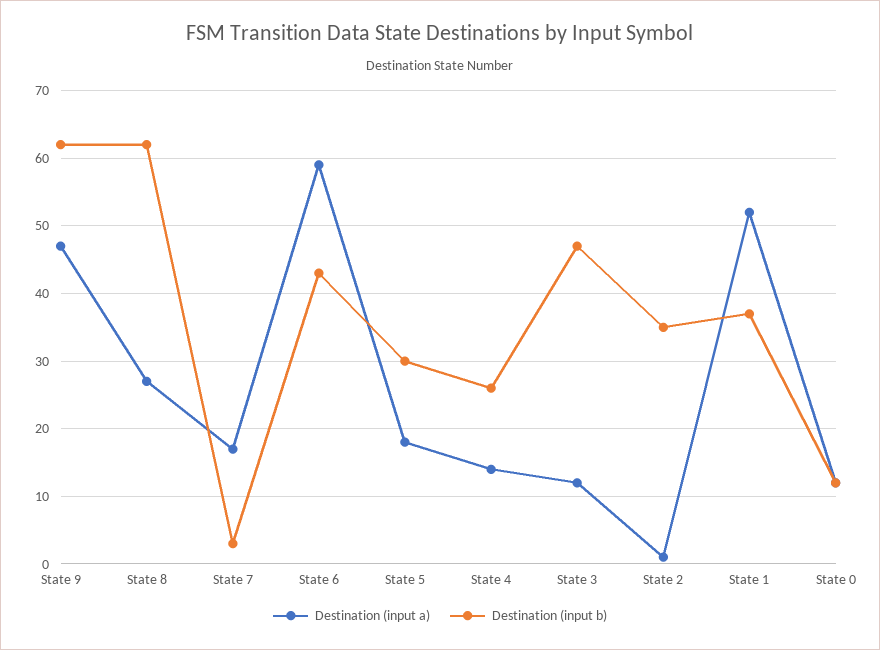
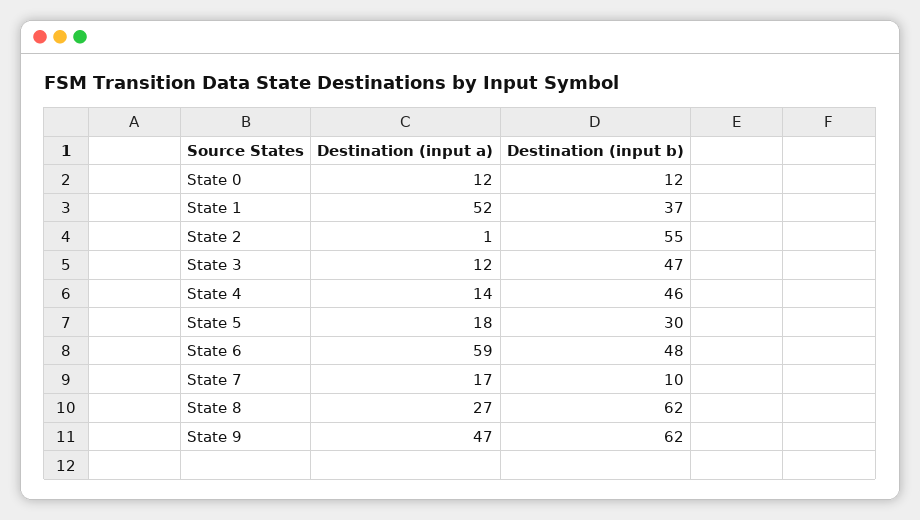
Destination (input b), State 7: 3 -> 10
Destination (input b), State 6: 43 -> 48
Destination (input b), State 4: 26 -> 46
Destination (input b), State 2: 35 -> 55

